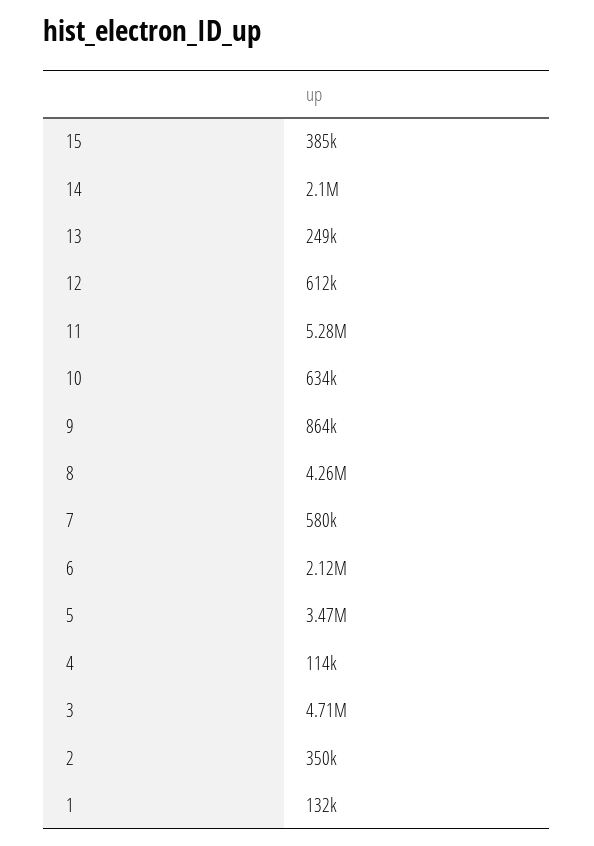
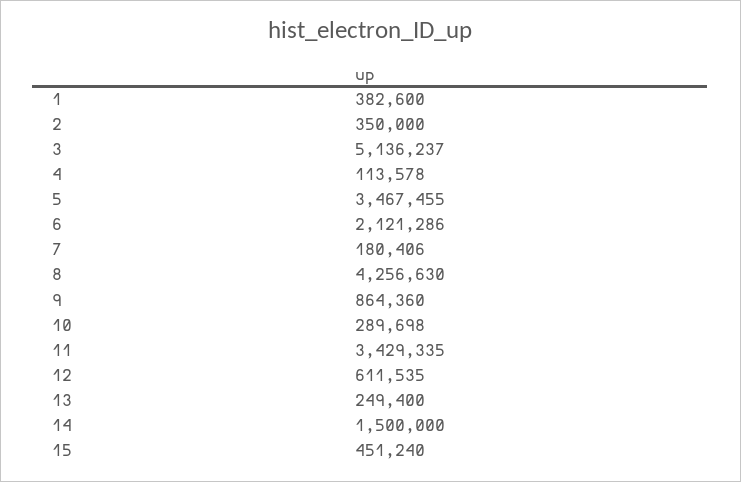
15: 385000 -> 451240
14: 2100000 -> 1500000
11: 5280000 -> 3429335
10: 634000 -> 289698
7: 580000 -> 180406
3: 4710000 -> 5136237
1: 132000 -> 382600

